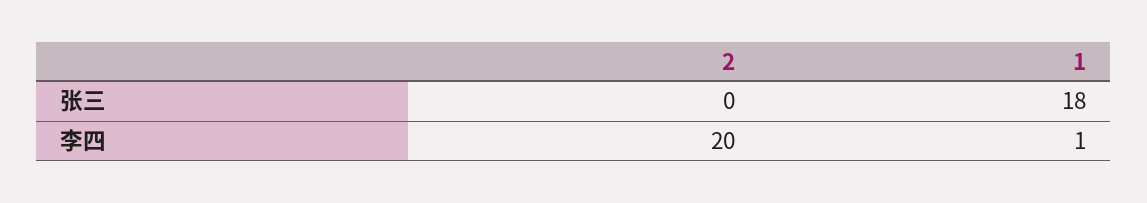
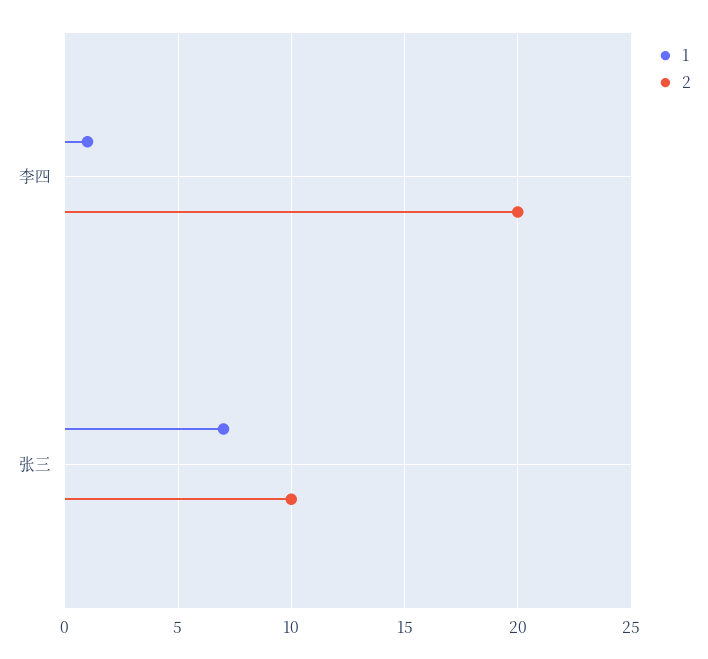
2, 张三: 0 -> 10
1, 张三: 18 -> 7

